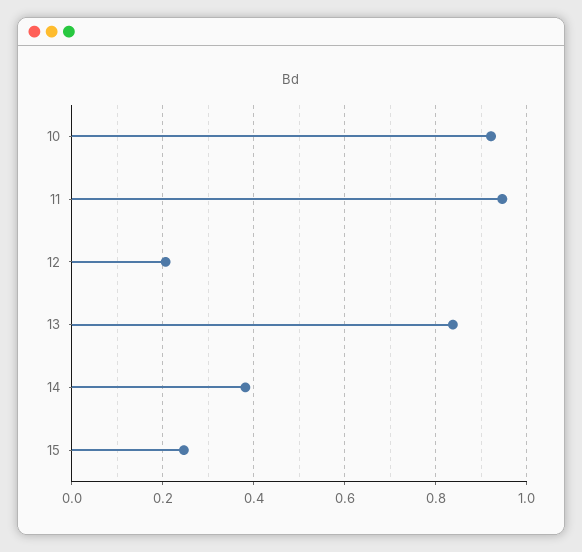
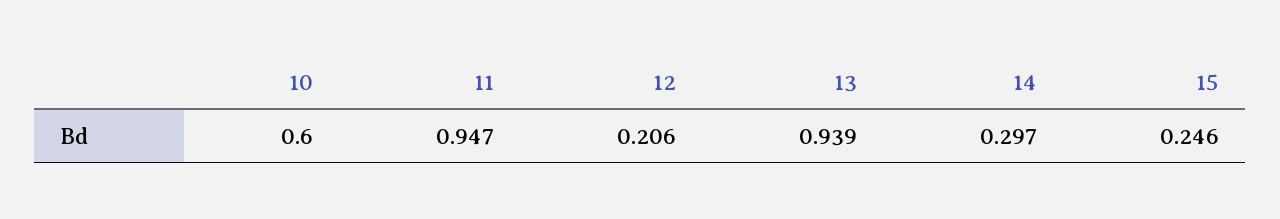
10: 0.92 -> 0.6
13: 0.84 -> 0.939
14: 0.38 -> 0.297

